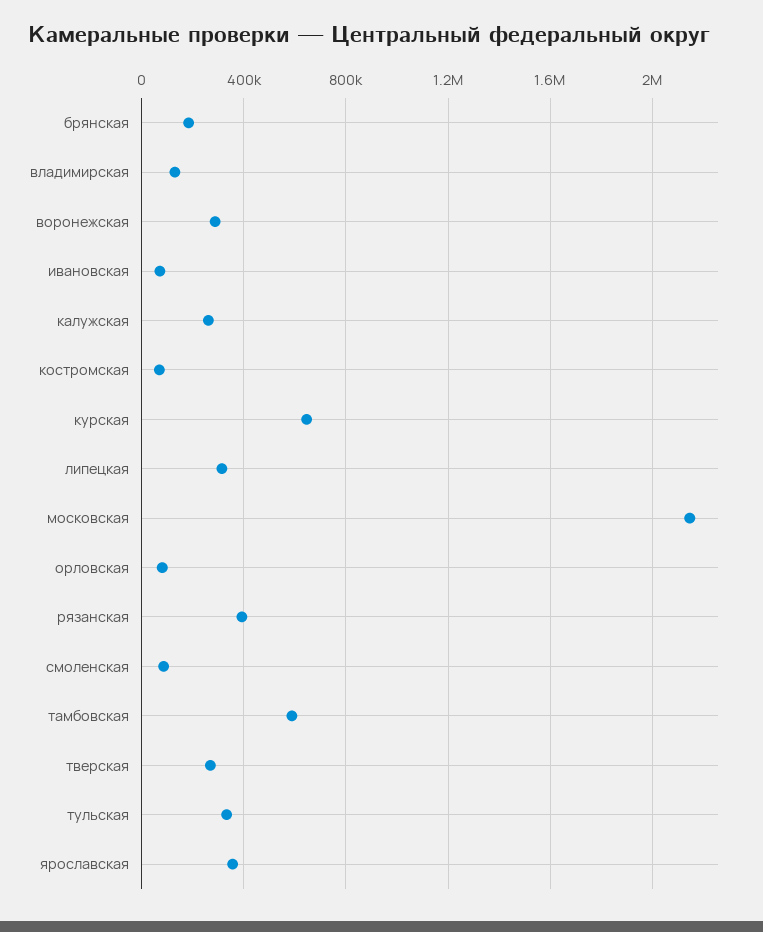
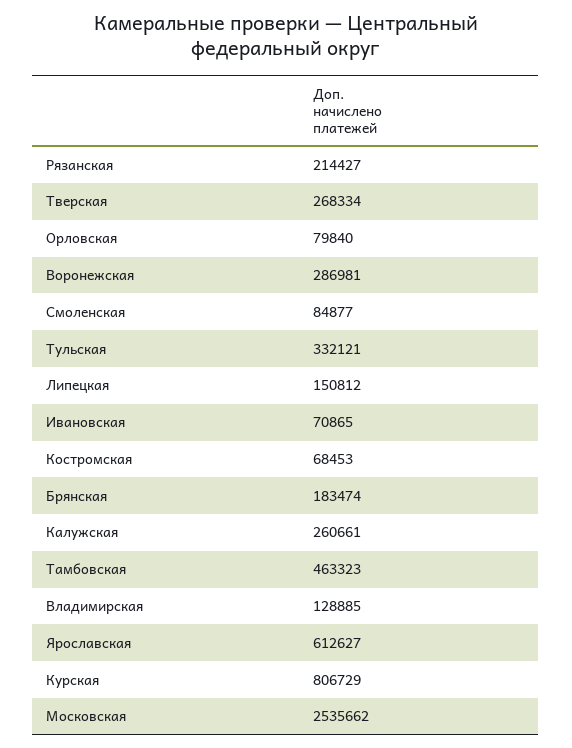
курская: 650000 -> 806729
липецкая: 300000 -> 150812
московская: 2150000 -> 2535662
рязанская: 400000 -> 214427
тамбовская: 600000 -> 463323
ярославская: 350000 -> 612627

